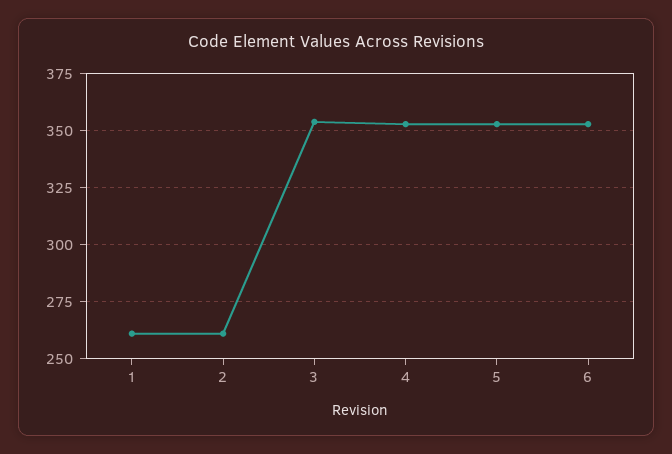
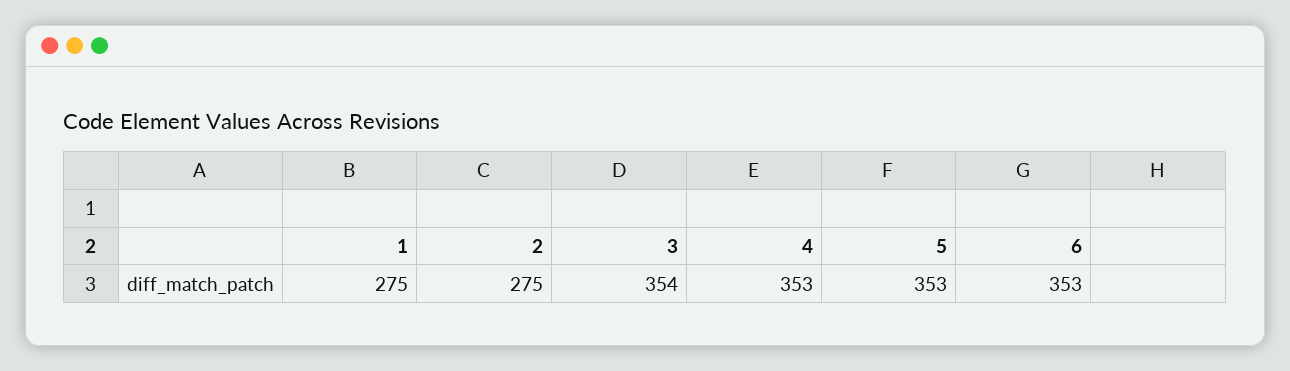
1: 260 -> 275
2: 260 -> 275

